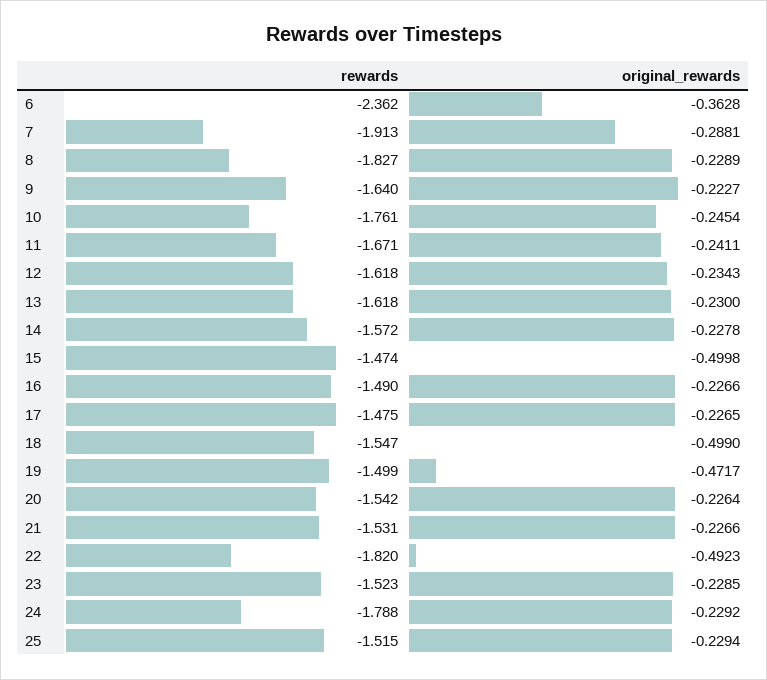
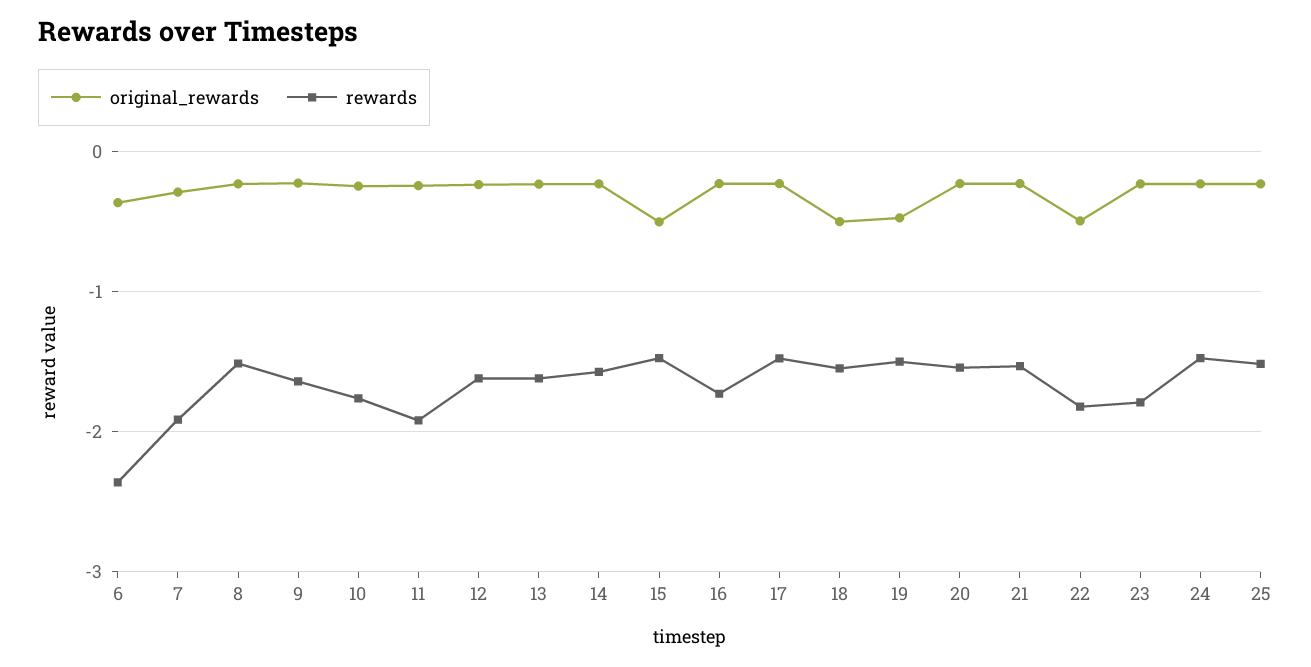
rewards, 8: -1.827 -> -1.5
rewards, 11: -1.671 -> -1.9
rewards, 16: -1.49 -> -1.7
rewards, 23: -1.523 -> -1.8
rewards, 24: -1.788 -> -1.5

